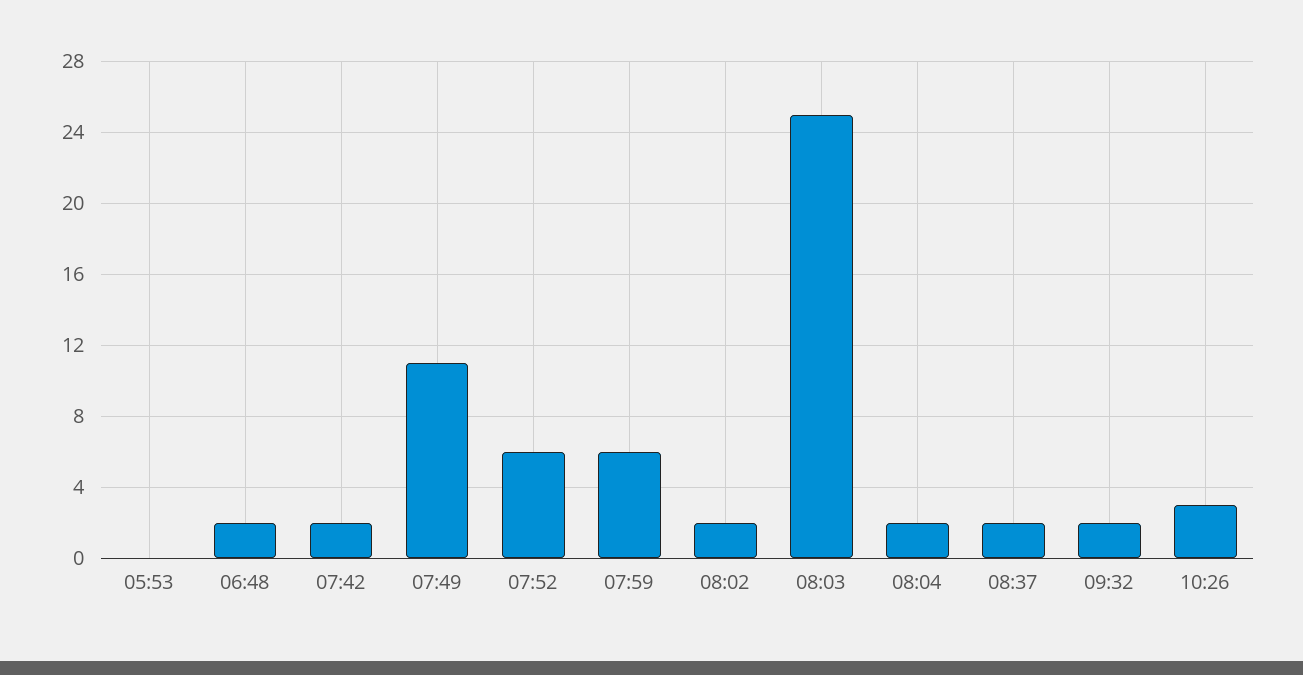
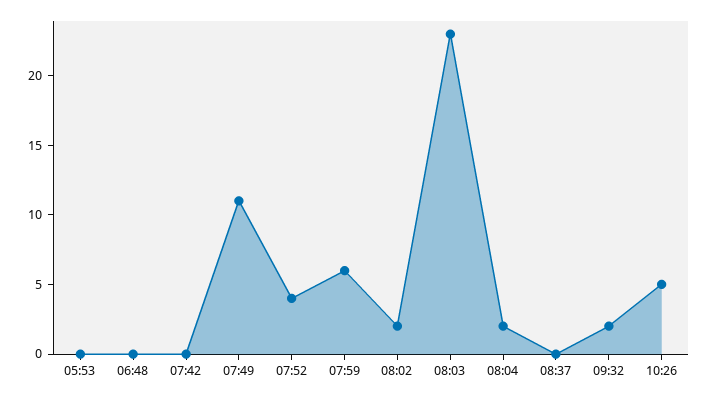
06:48: 2 -> 0
07:42: 2 -> 0
07:52: 6 -> 4
08:03: 25 -> 23
08:37: 2 -> 0
10:26: 3 -> 5

